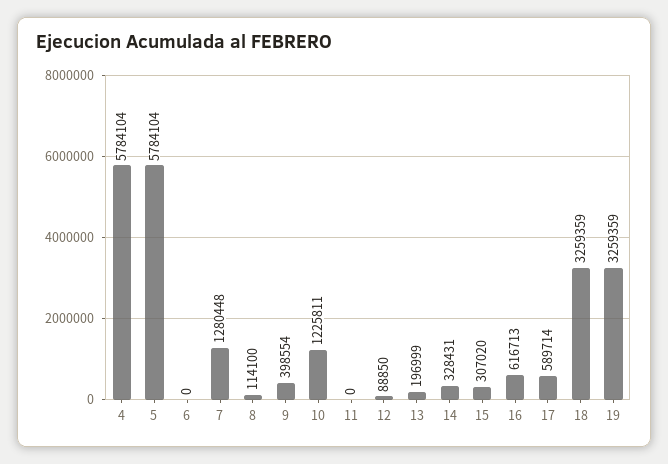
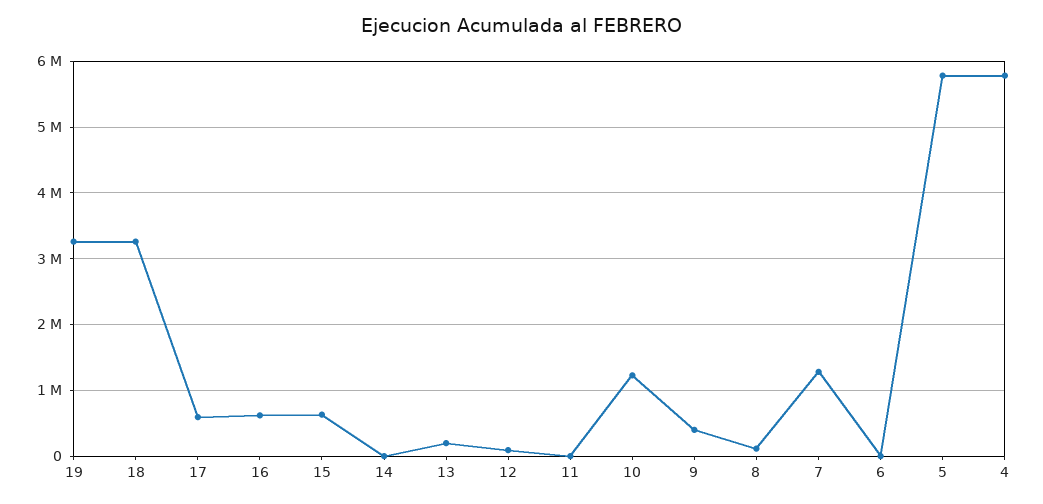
14: 328431 -> 0
15: 307020 -> 600000

